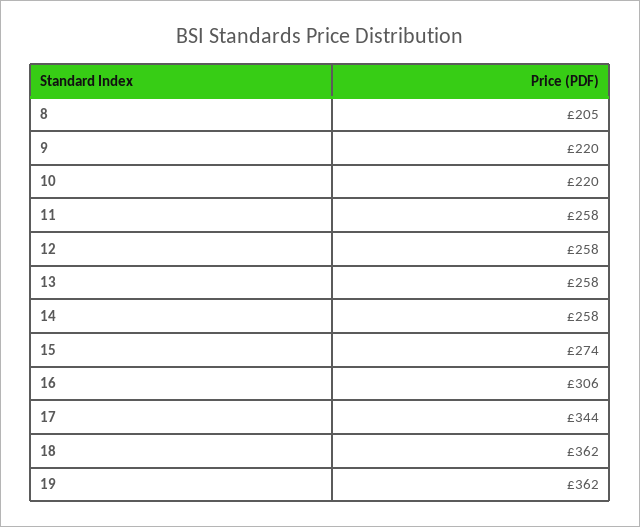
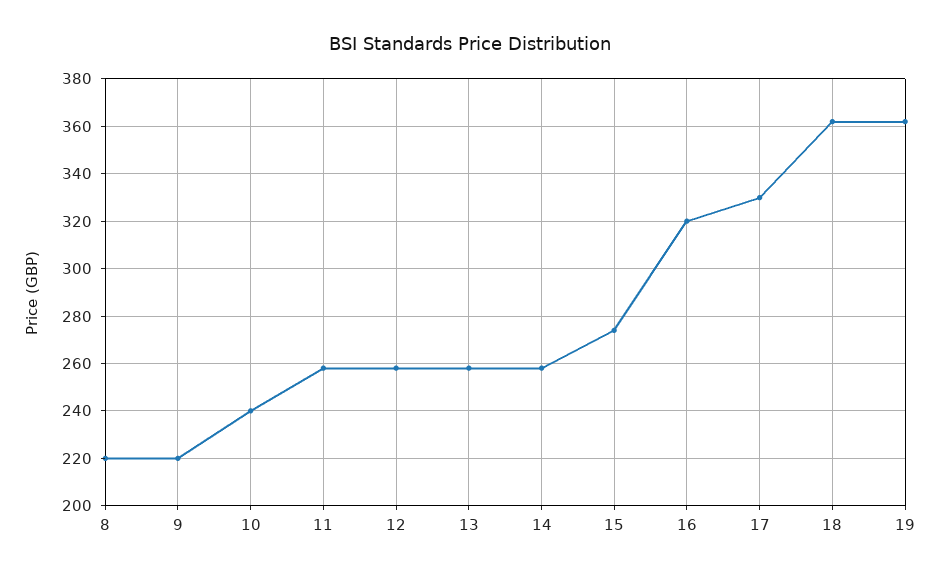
8: 205 -> 220
10: 220 -> 240
16: 306 -> 320
17: 344 -> 330

